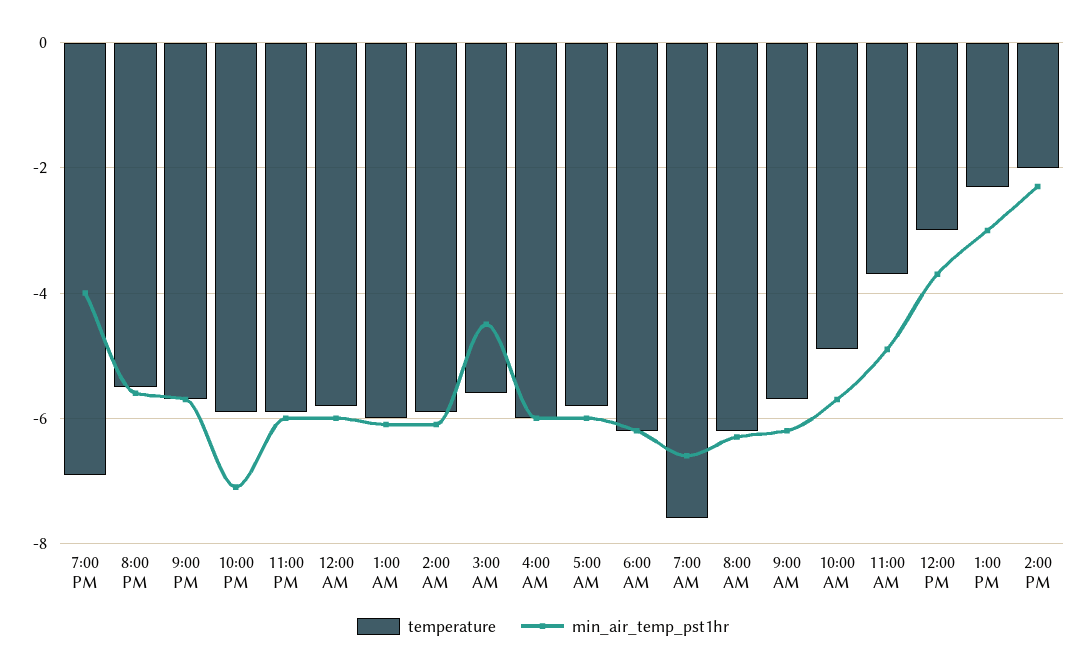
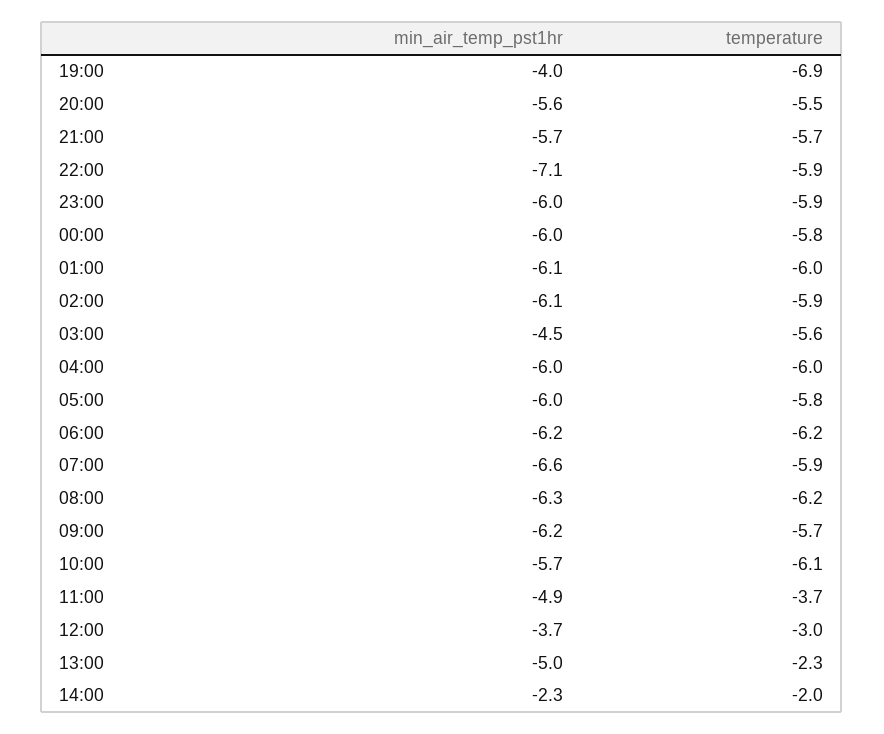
temperature, 7:00 AM: -7.5 -> -5.9
temperature, 10:00 AM: -5 -> -6.1
min_air_temp_pst1hr, 1:00 PM: -3 -> -5

